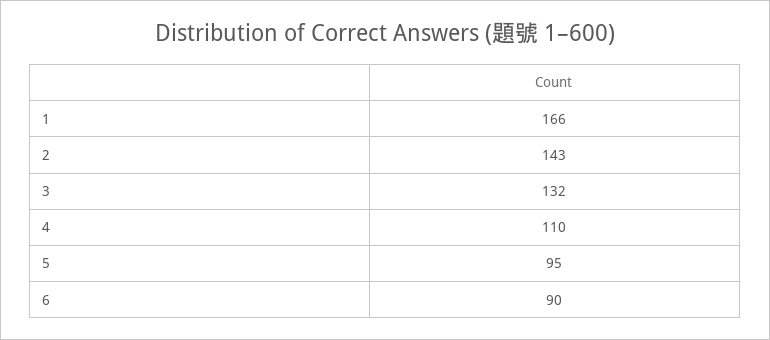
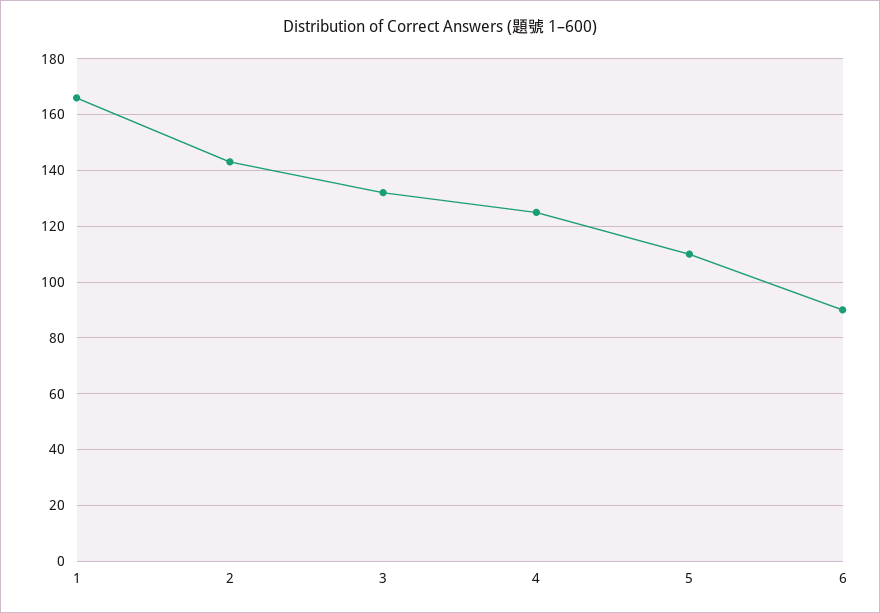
4: 110 -> 125
5: 95 -> 110

